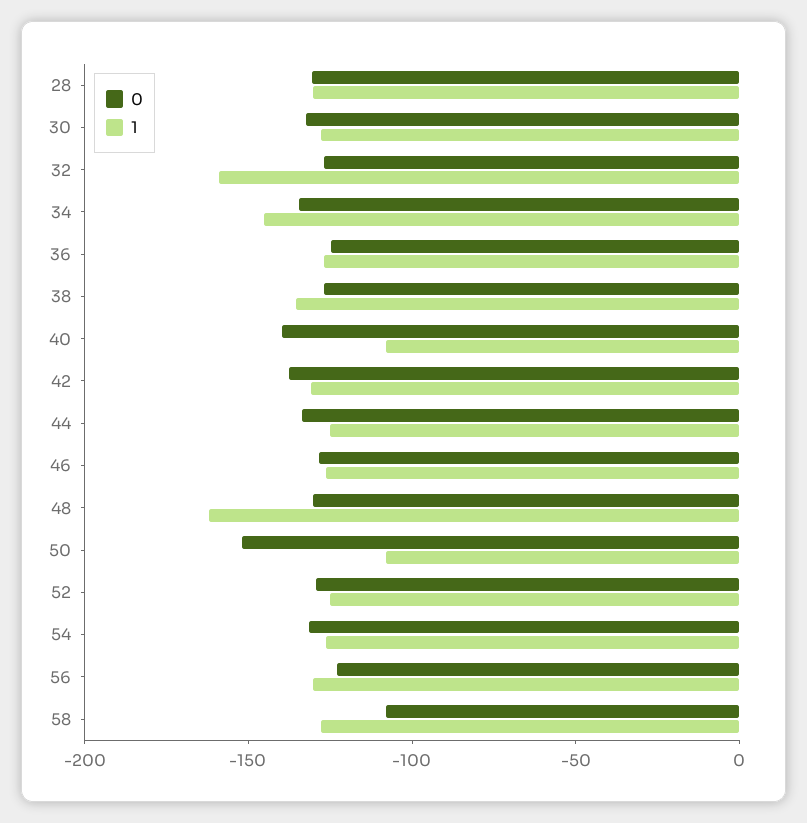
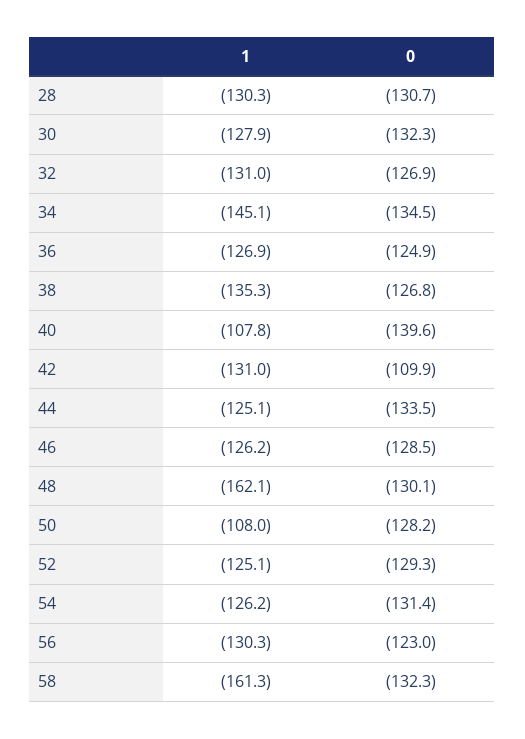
1, 32: -160 -> -131
0, 42: -140 -> -109.9
0, 50: -150 -> -128.2
0, 58: -110 -> -132.3
1, 58: -130 -> -161.3

